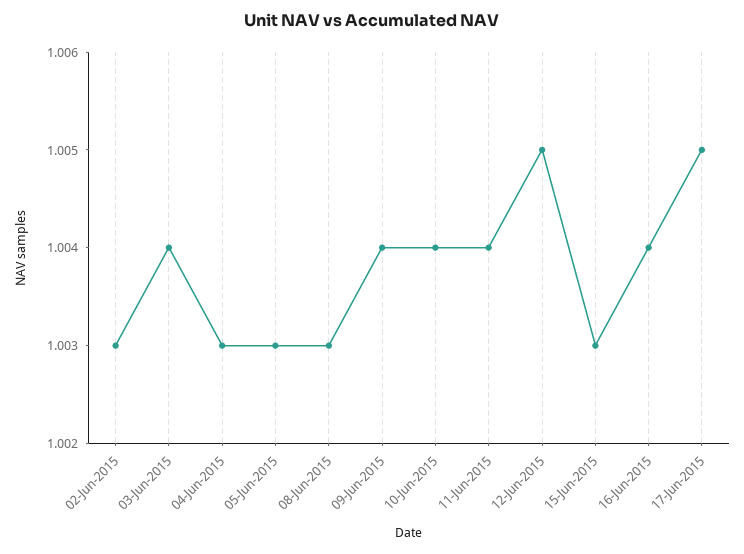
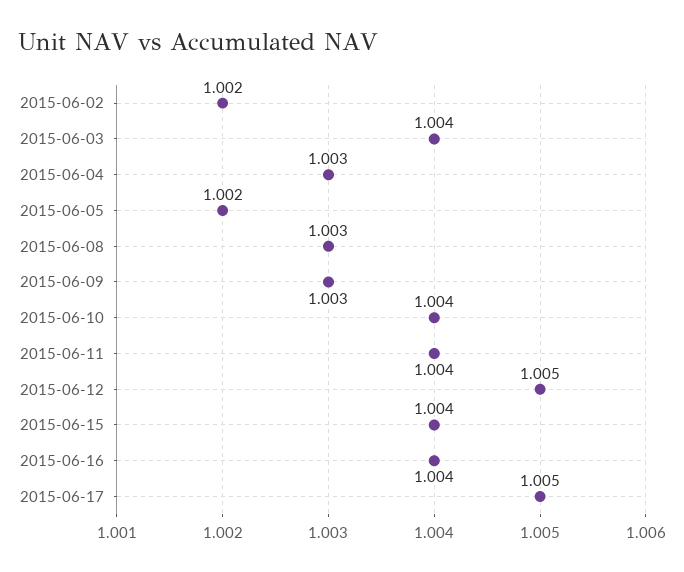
02-Jun-2015: 1.003 -> 1.002
05-Jun-2015: 1.003 -> 1.002
09-Jun-2015: 1.004 -> 1.003
15-Jun-2015: 1.003 -> 1.004

